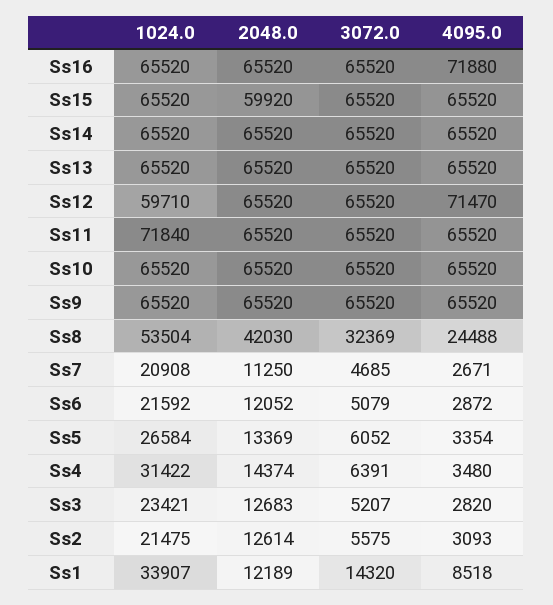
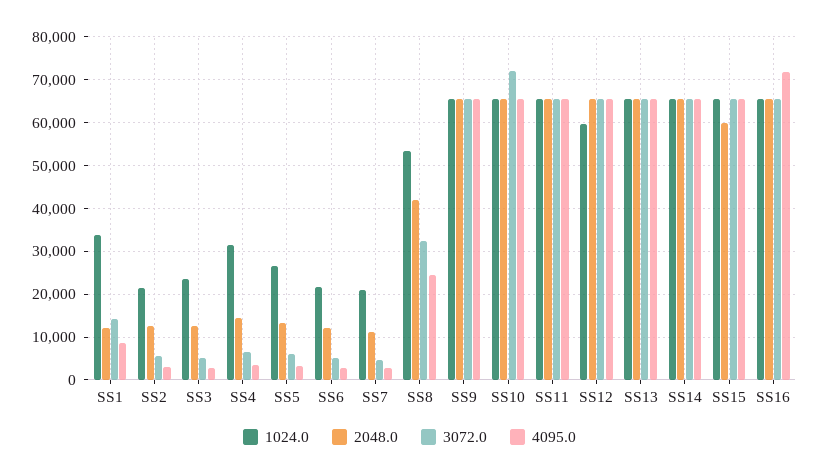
4095.0, Ss12: 71470 -> 66000
1024.0, Ss11: 71840 -> 66000
3072.0, Ss10: 65520 -> 72000

